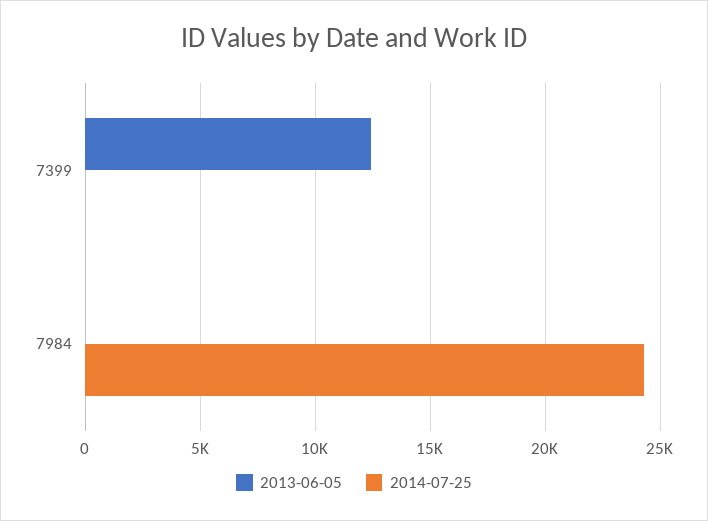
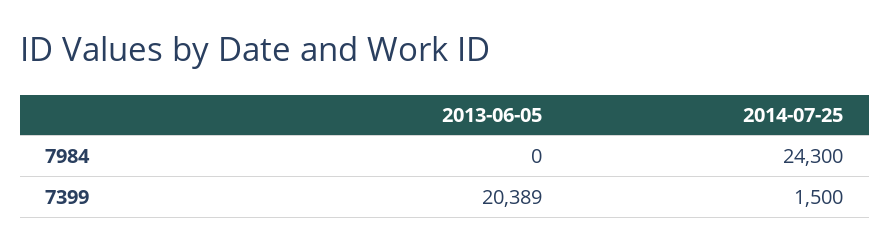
2013-06-05, 7399: 12500 -> 20389
2014-07-25, 7399: 0 -> 1500

